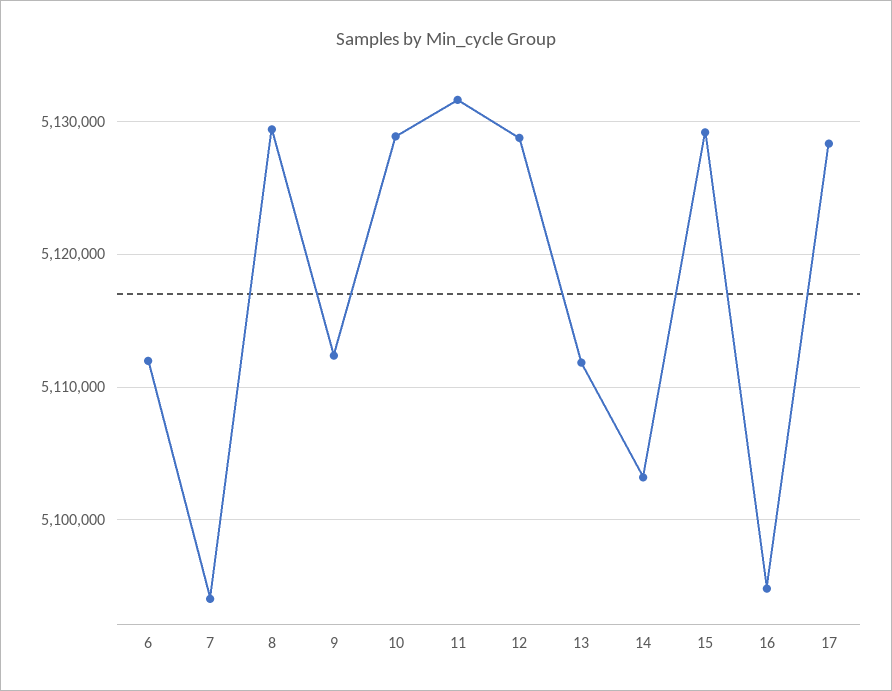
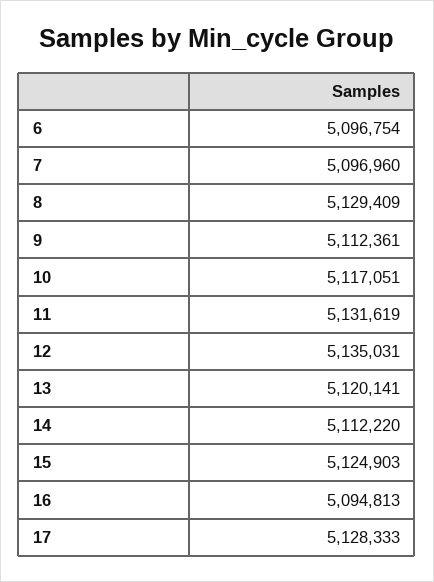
6: 5112000 -> 5096754
7: 5094000 -> 5096960
10: 5129000 -> 5117051
12: 5129000 -> 5135031
13: 5112000 -> 5120141
14: 5103000 -> 5112220
15: 5129000 -> 5124903

